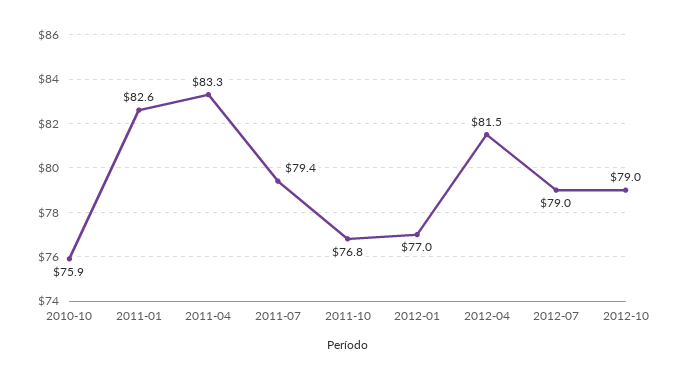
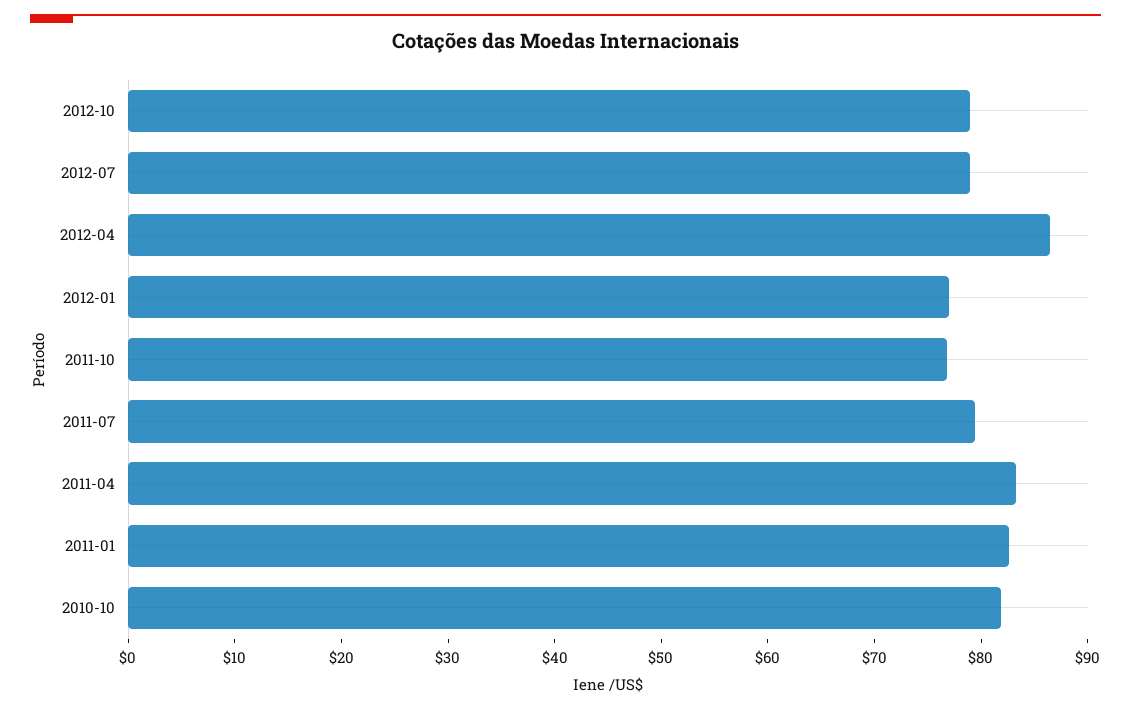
2010-10: 75.9 -> 82
2012-04: 81.5 -> 86

